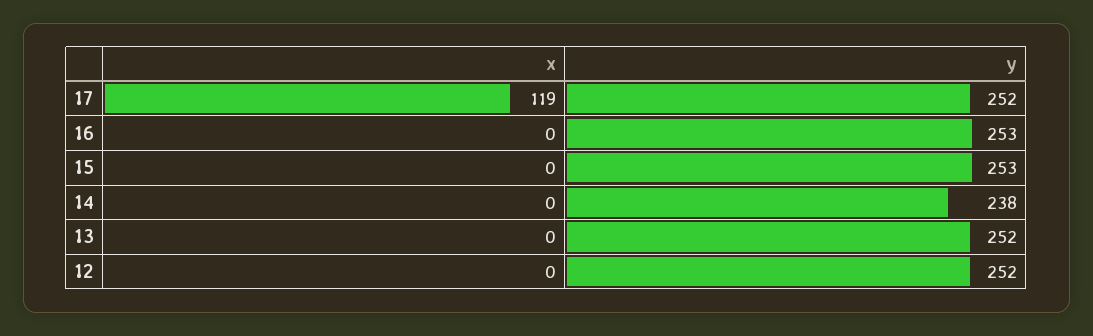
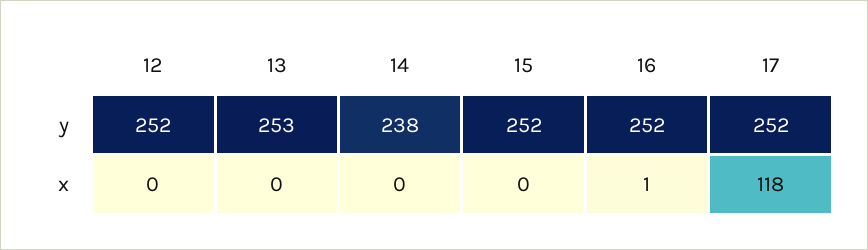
x, 17: 119 -> 118
x, 16: 0 -> 1
y, 16: 253 -> 252
y, 15: 253 -> 252
y, 13: 252 -> 253

